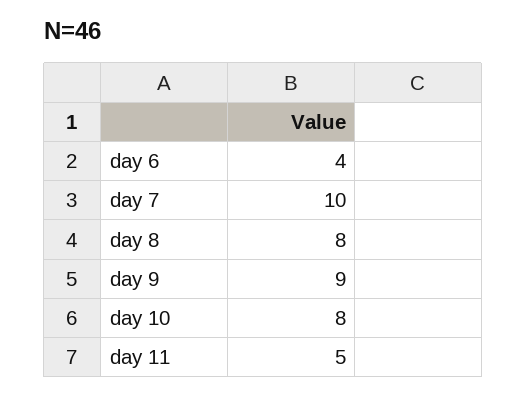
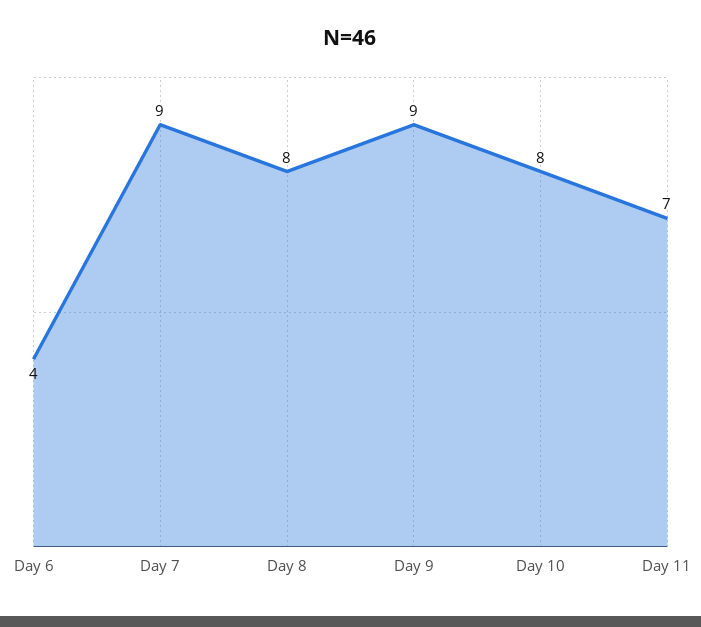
day 7: 10 -> 9
day 11: 5 -> 7

